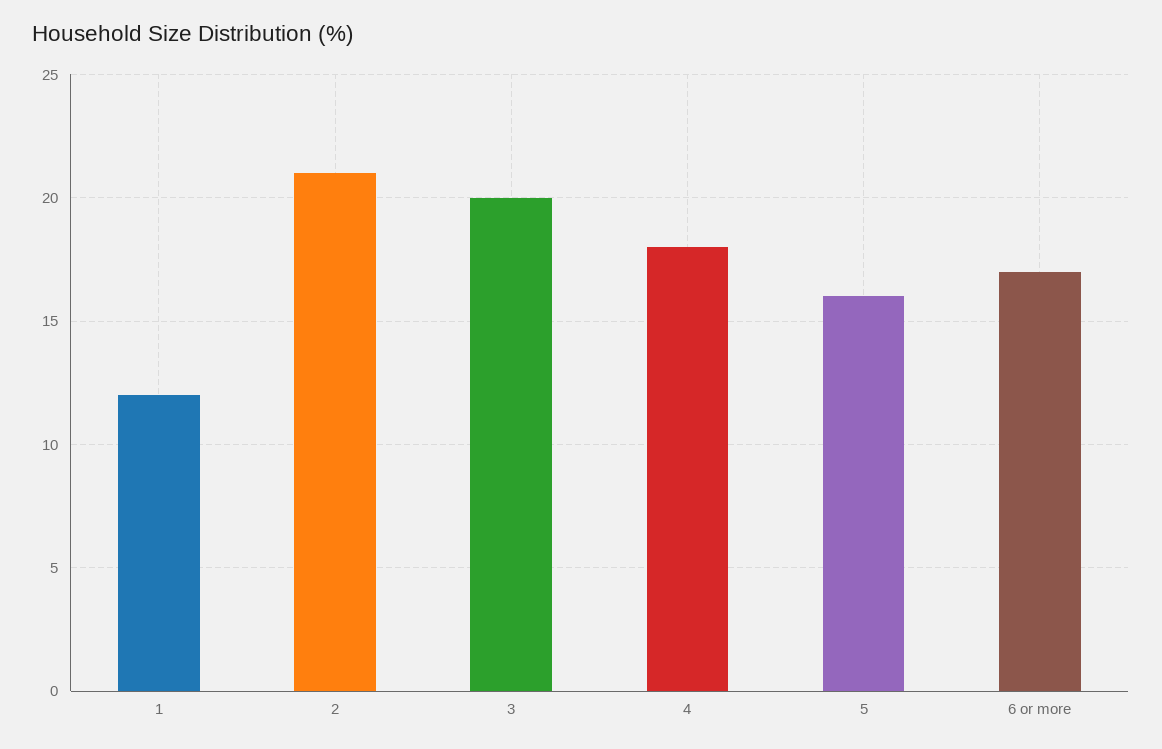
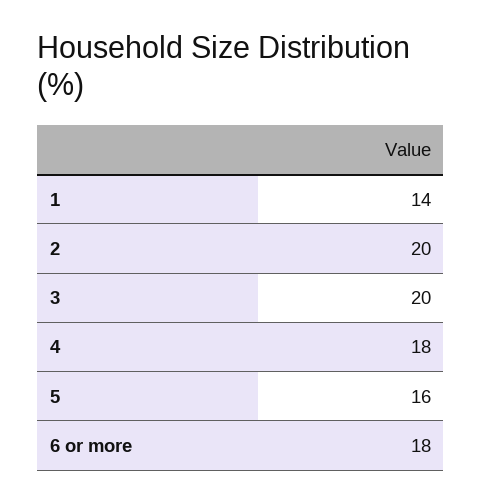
1: 12 -> 14
2: 21 -> 20
6 or more: 17 -> 18

